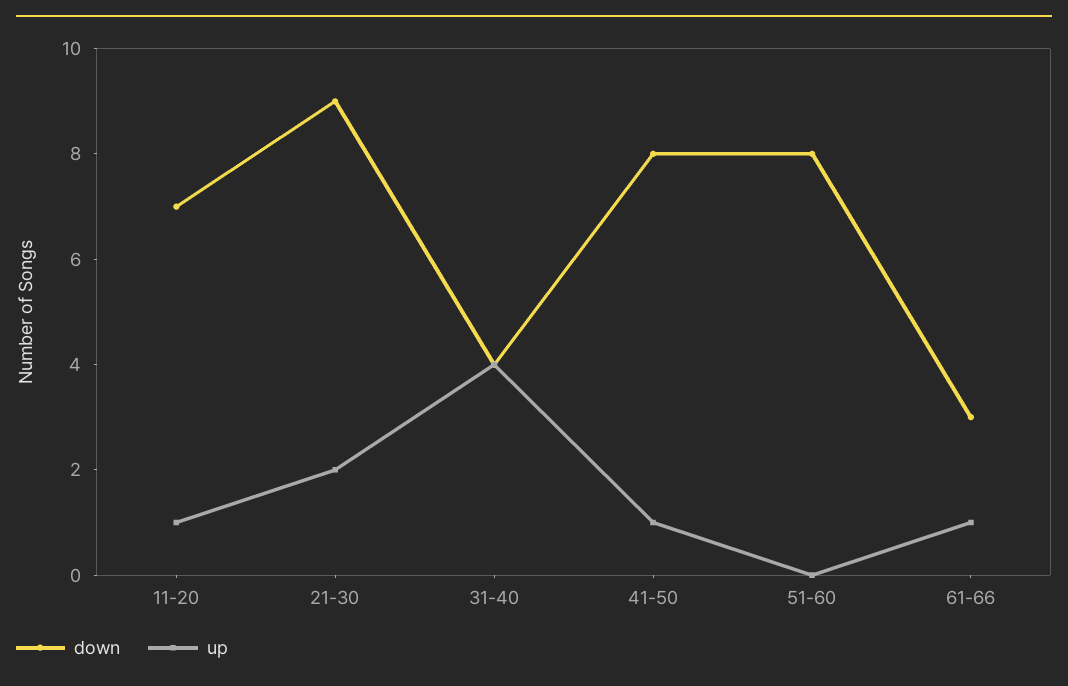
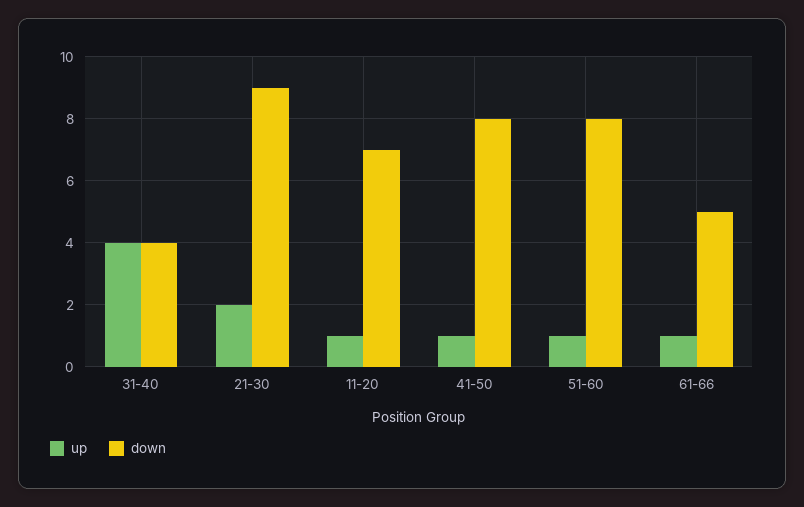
up, 51-60: 0 -> 1
down, 61-66: 3 -> 5

